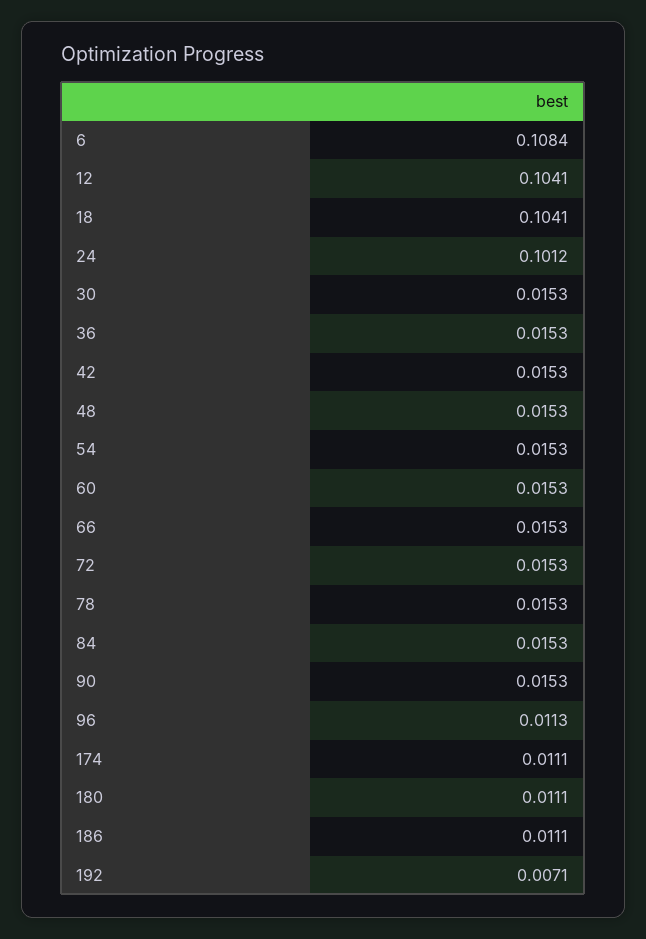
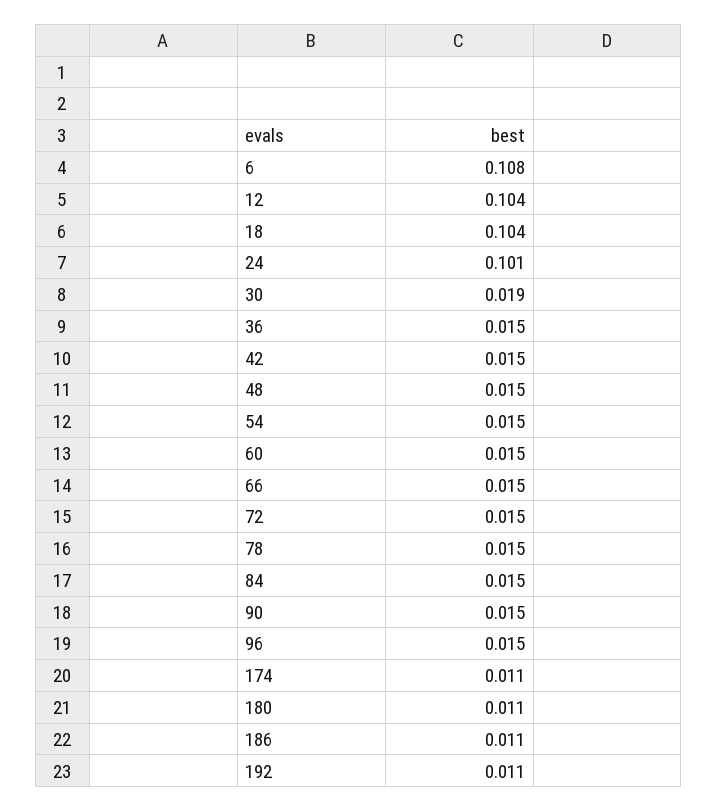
30: 0.0153 -> 0.019
96: 0.0113 -> 0.015
192: 0.0071 -> 0.011

